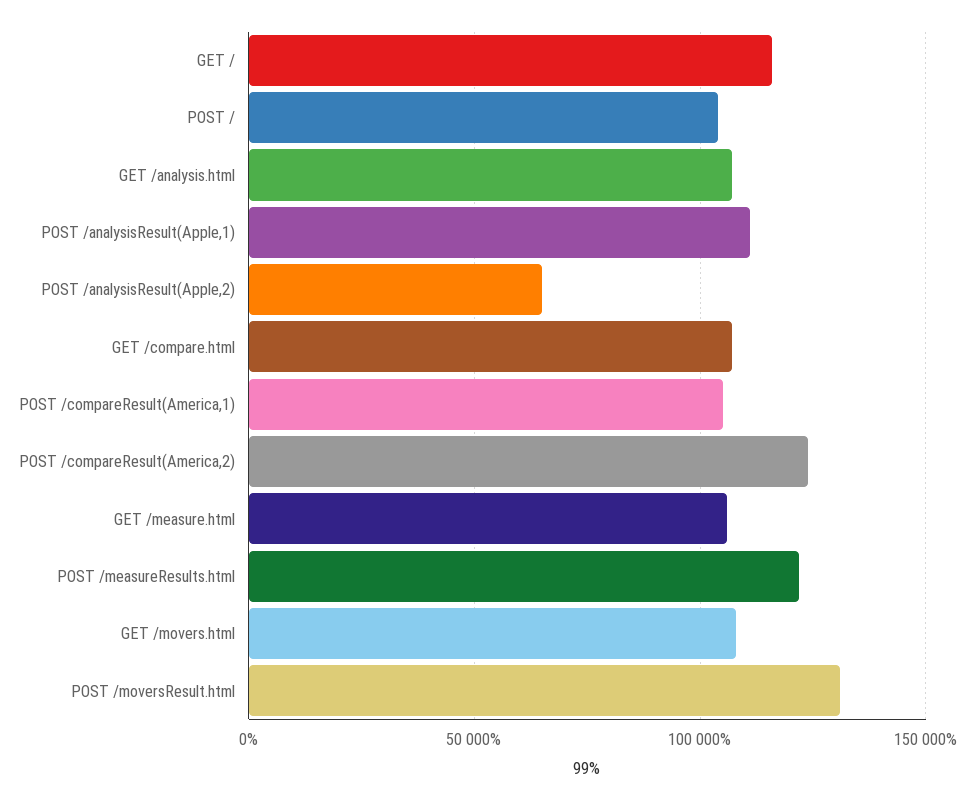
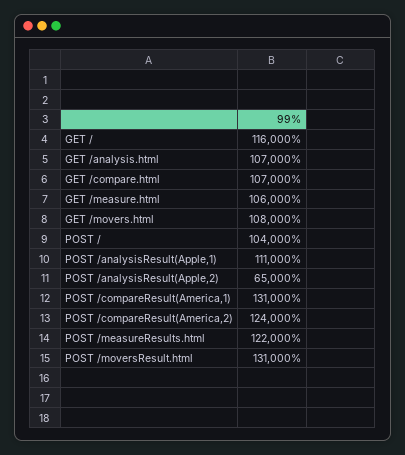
POST /compareResult(America,1): 105000 -> 131000

